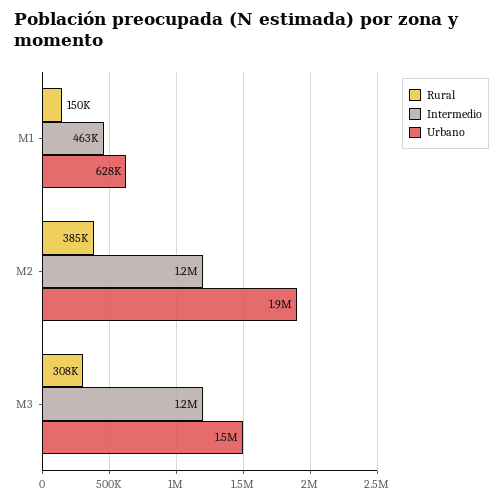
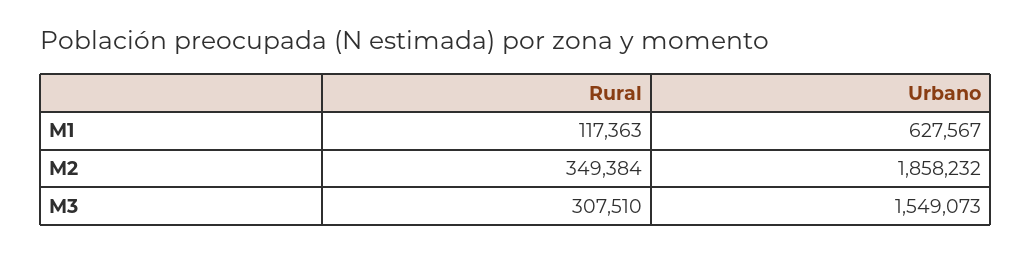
Rural, M1: 150000 -> 117363
Intermedio, M1: 463000 -> none
Rural, M2: 385000 -> 349384
Intermedio, M2: 1200000 -> none
Intermedio, M3: 1200000 -> none

